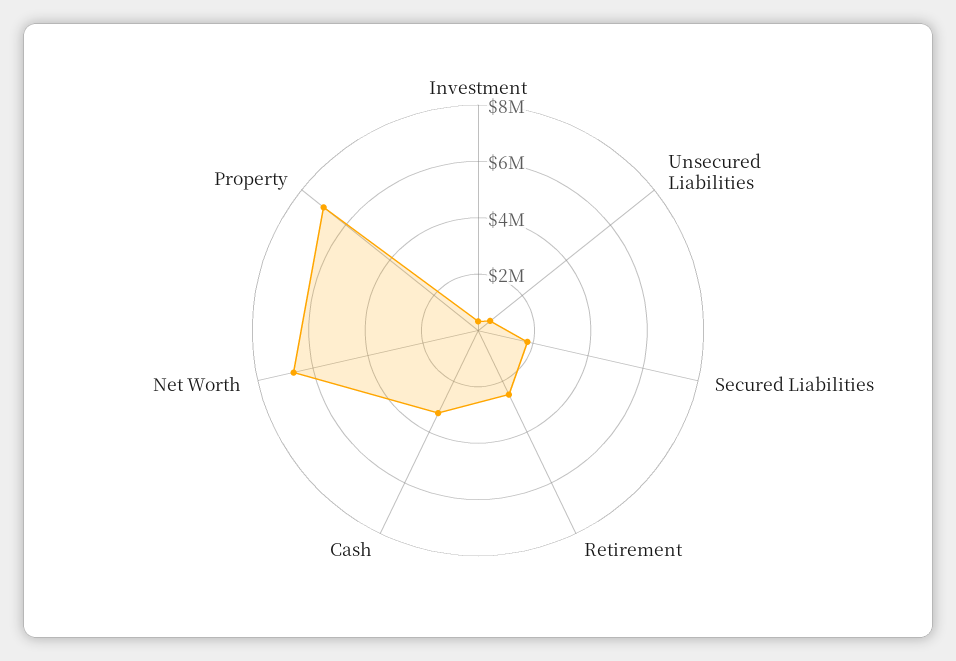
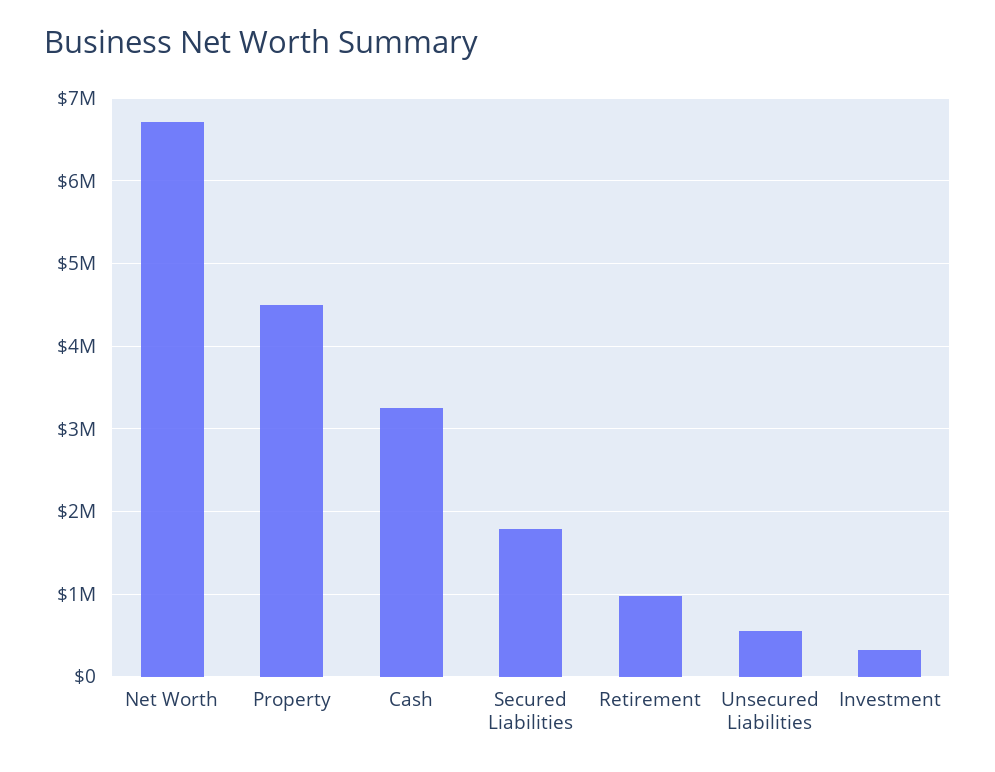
Retirement: 2500000 -> 1000000
Property: 7000000 -> 4500000

